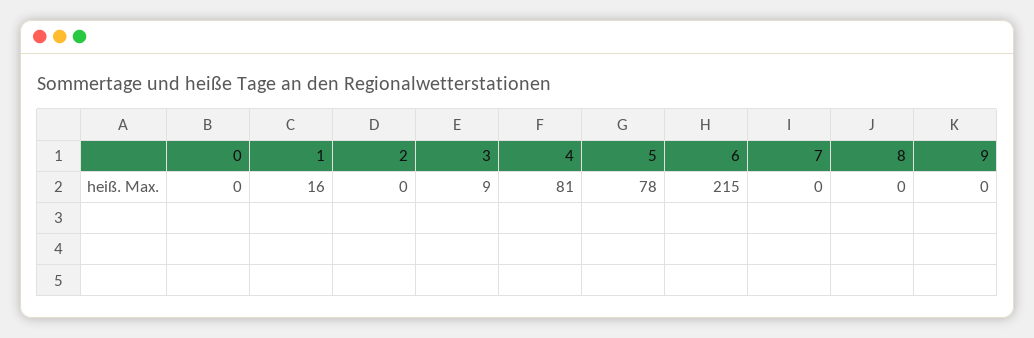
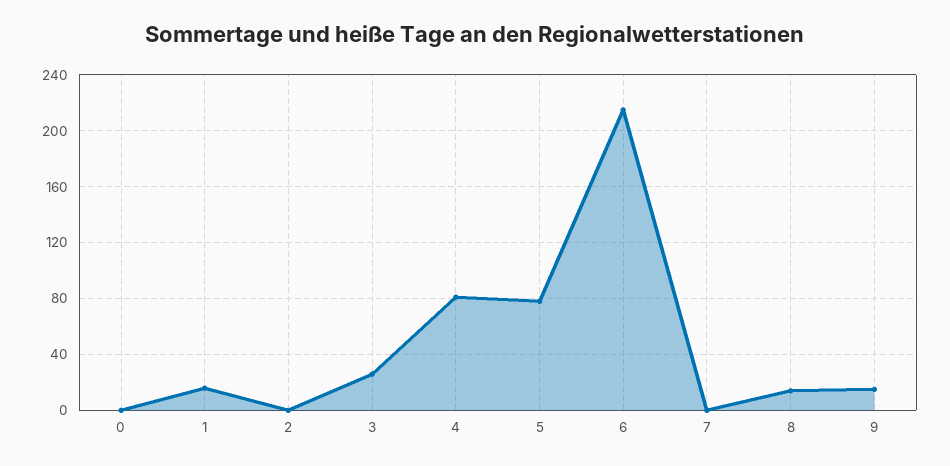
3: 9 -> 25
8: 0 -> 15
9: 0 -> 15

